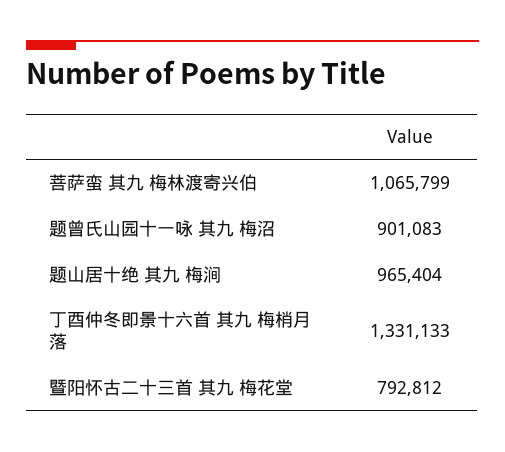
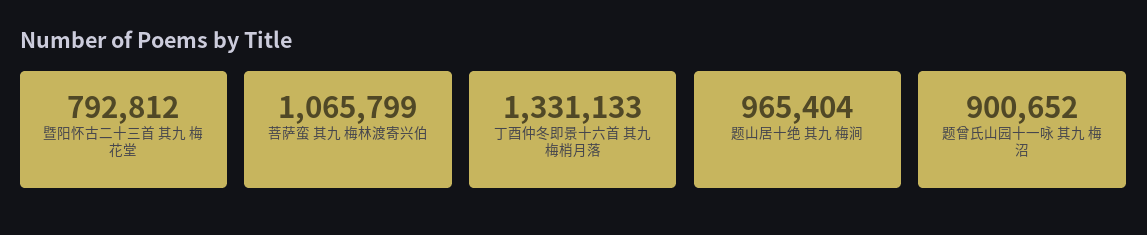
题曾氏山园十一咏 其九 梅沼: 901083 -> 900652

